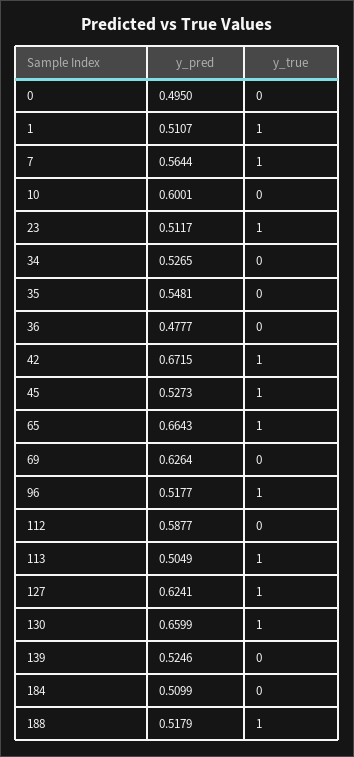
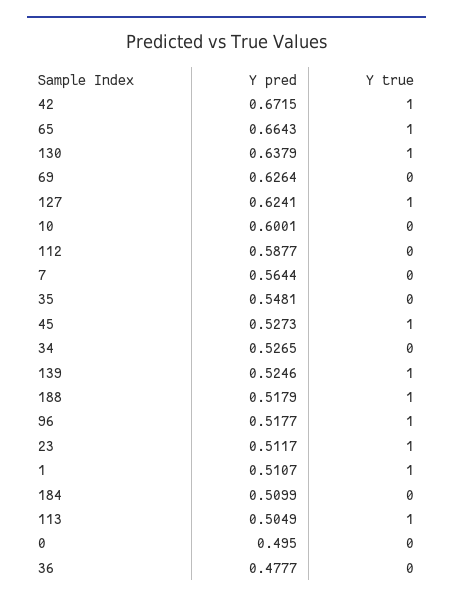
y_true, 7: 1 -> 0
y_pred, 130: 0.6599 -> 0.6379
y_true, 139: 0 -> 1

